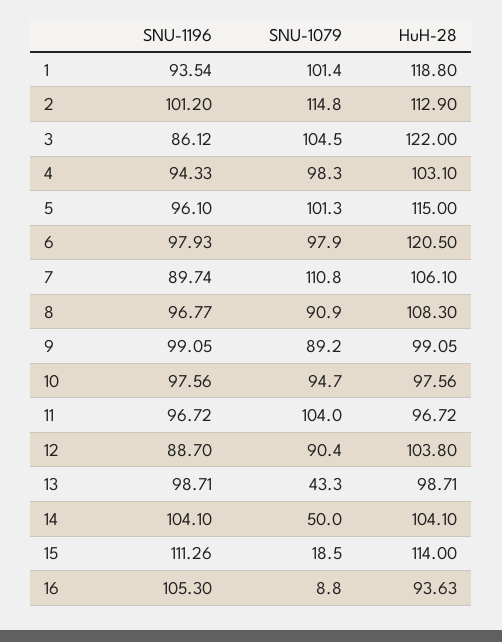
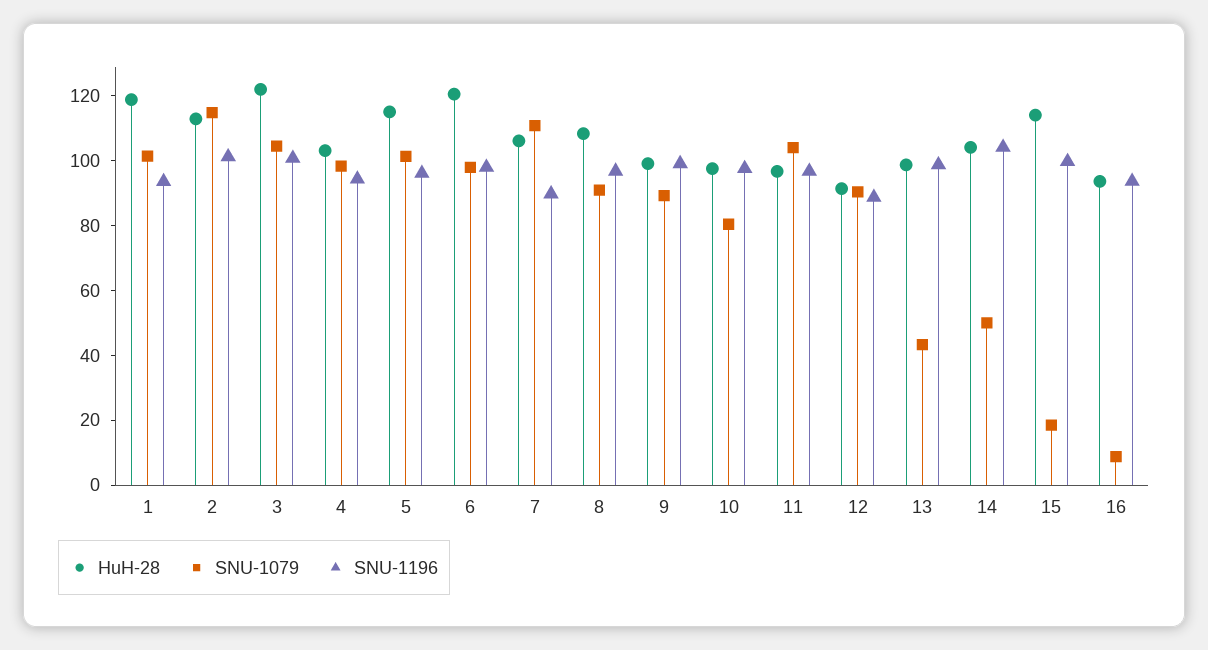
SNU-1196, 3: 86.12 -> 100
SNU-1079, 10: 94.7 -> 80
HuH-28, 12: 103.8 -> 90
SNU-1196, 15: 111.26 -> 100
SNU-1196, 16: 105.3 -> 95

